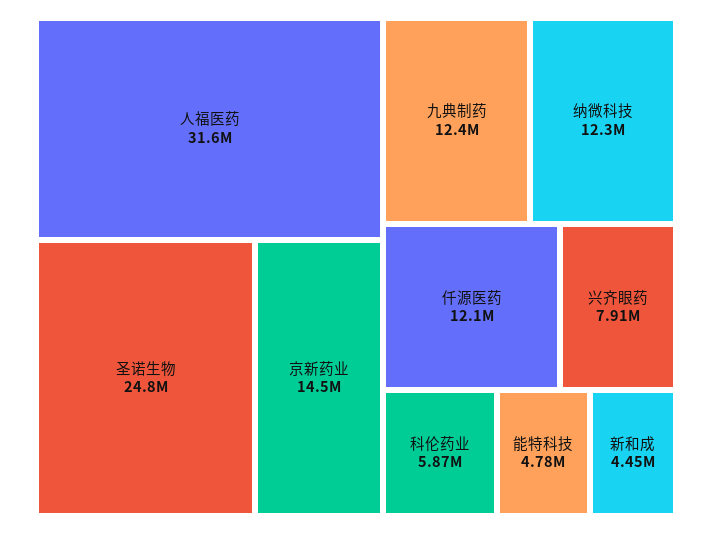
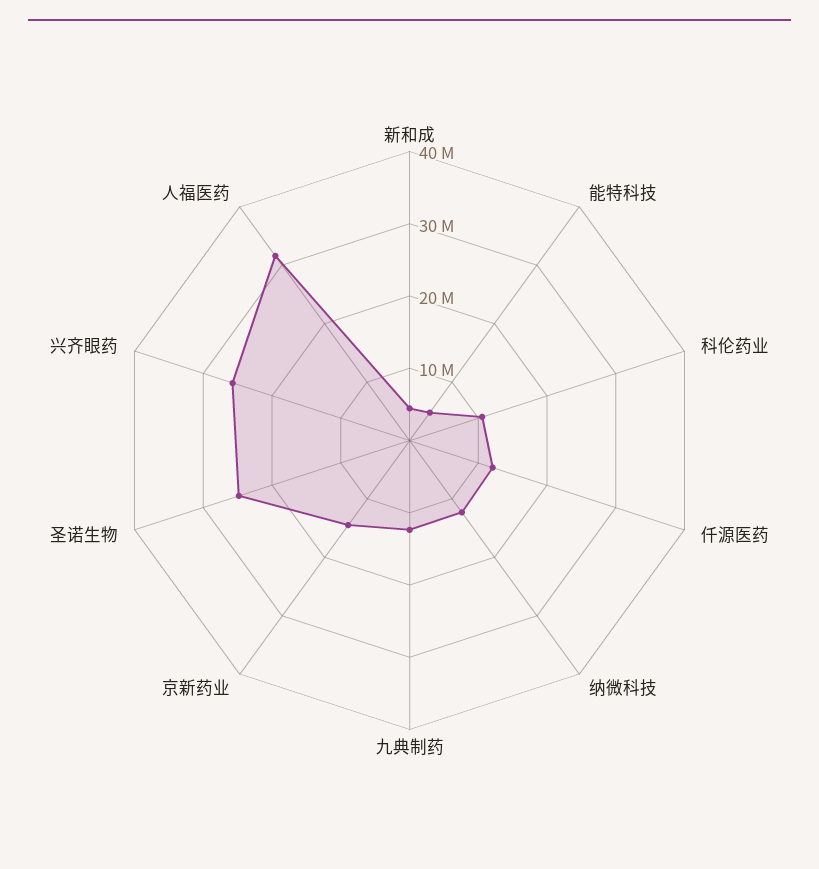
兴齐眼药: 7910000 -> 26000000
科伦药业: 5870000 -> 10000000

